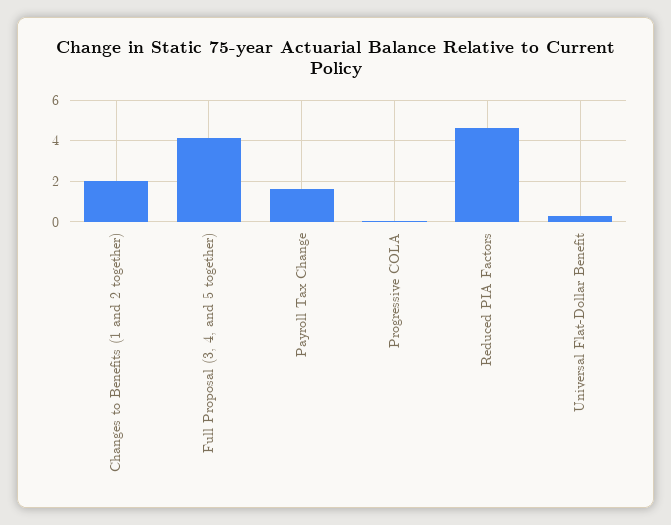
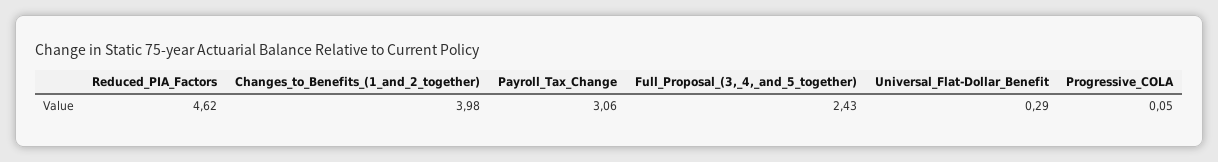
Changes to Benefits (1 and 2 together): 2 -> 3.98
Full Proposal (3, 4, and 5 together): 4 -> 2.43
Payroll Tax Change: 1.5 -> 3.06

